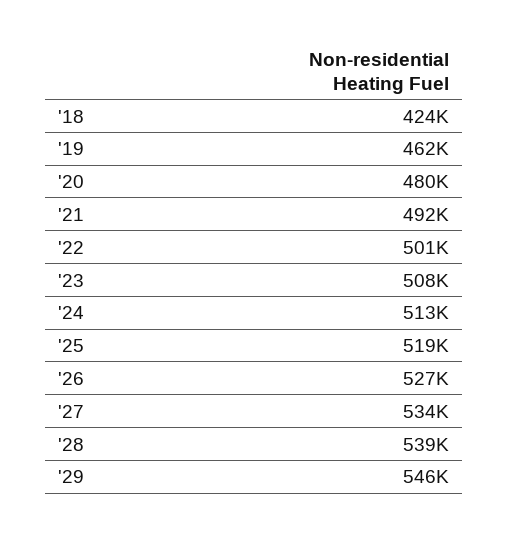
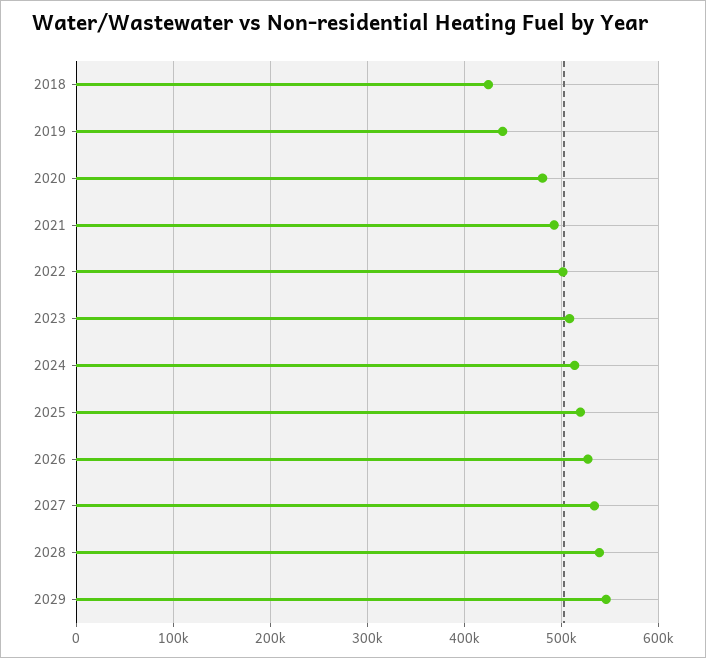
'19: 462000 -> 440000

